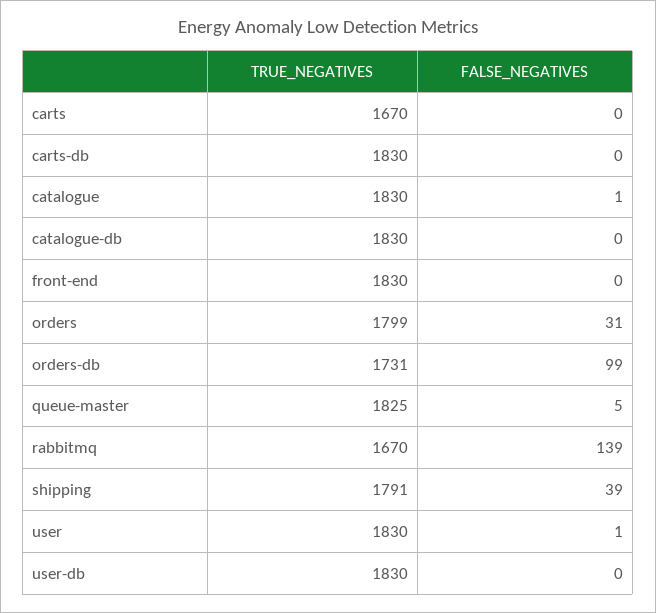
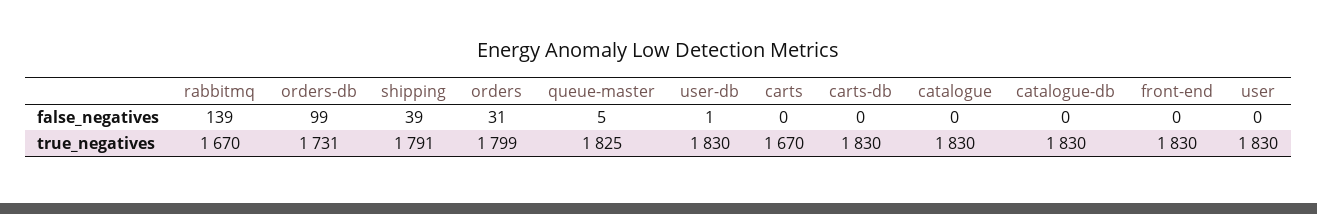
FALSE_NEGATIVES, catalogue: 1 -> 0
FALSE_NEGATIVES, user: 1 -> 0
FALSE_NEGATIVES, user-db: 0 -> 1

